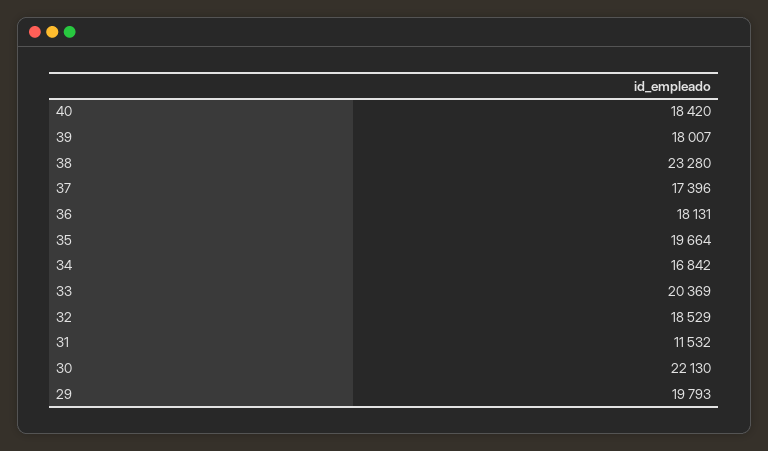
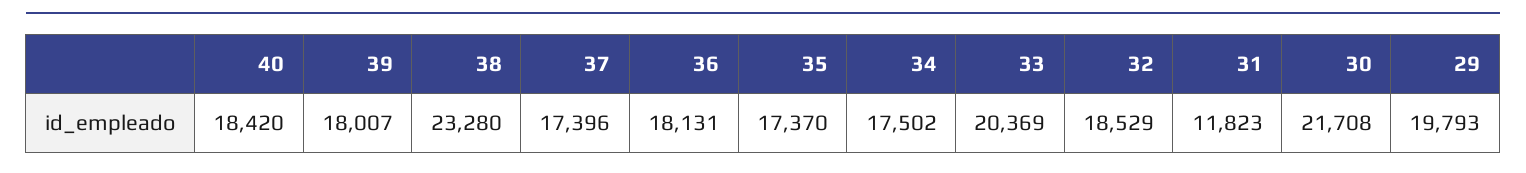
35: 19664 -> 17370
34: 16842 -> 17502
31: 11532 -> 11823
30: 22130 -> 21708

